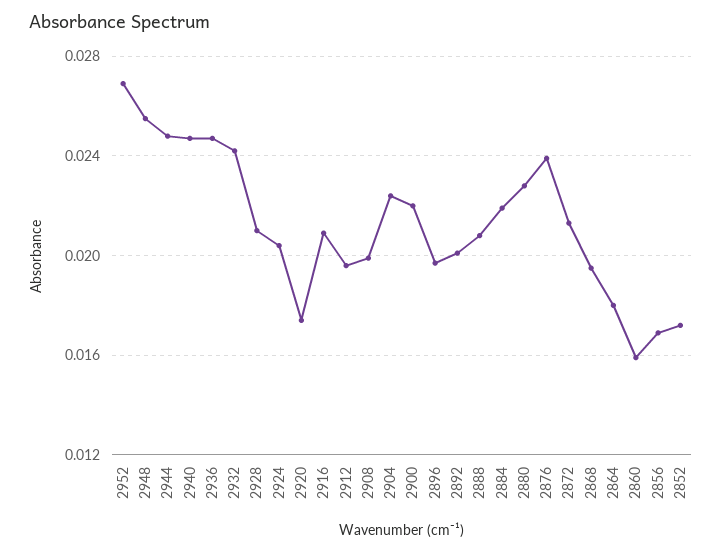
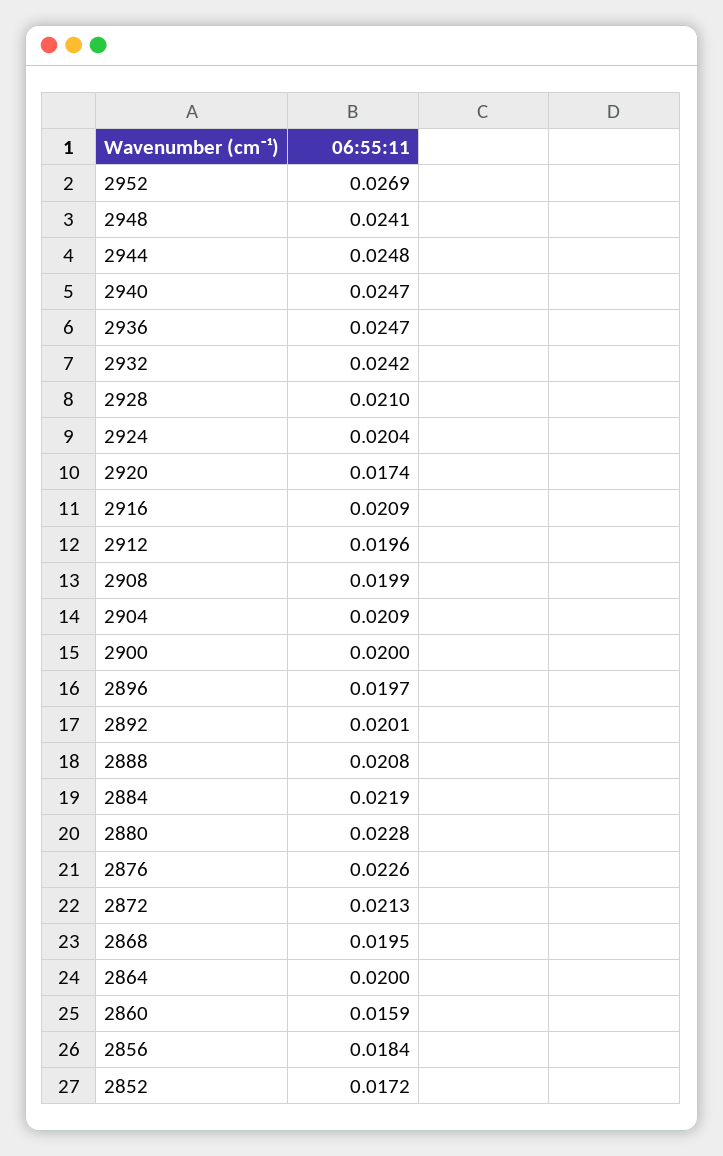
2948: 0.0255 -> 0.0241
2904: 0.0225 -> 0.0209
2900: 0.022 -> 0.02
2876: 0.024 -> 0.0226
2864: 0.018 -> 0.02
2856: 0.017 -> 0.0184

